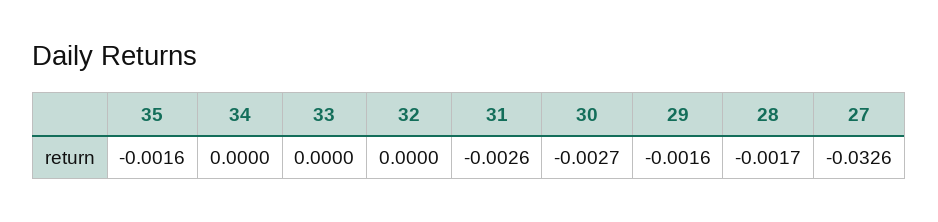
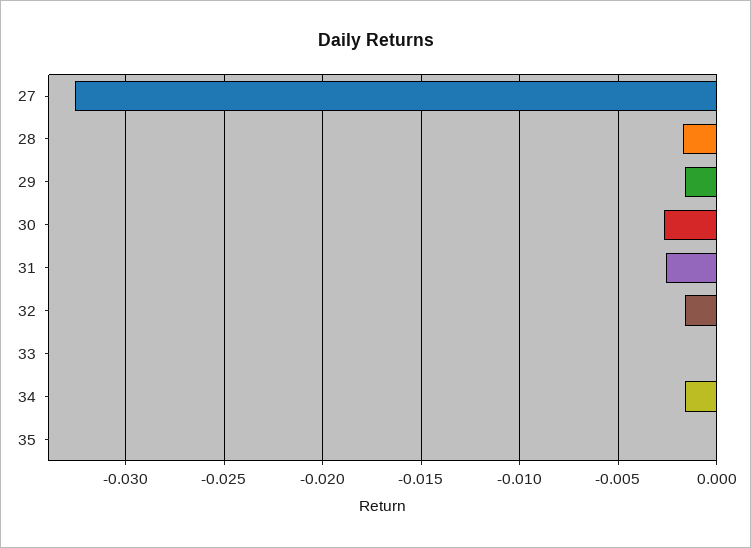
35: -0.0016 -> 0
34: 0 -> -0.0015
32: 0 -> -0.0015

